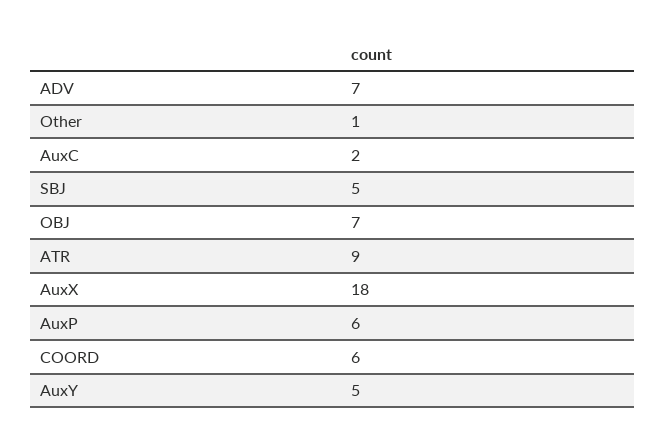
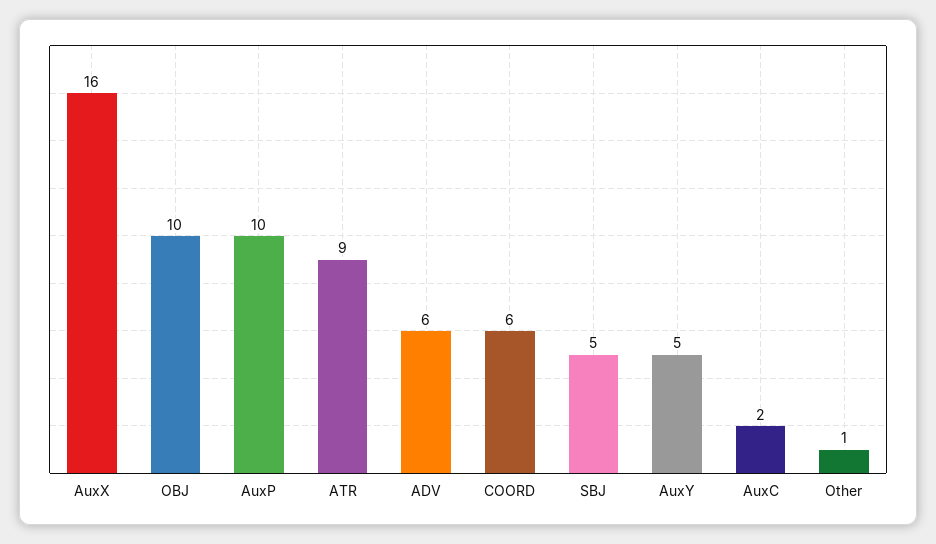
ADV: 7 -> 6
OBJ: 7 -> 10
AuxX: 18 -> 16
AuxP: 6 -> 10

